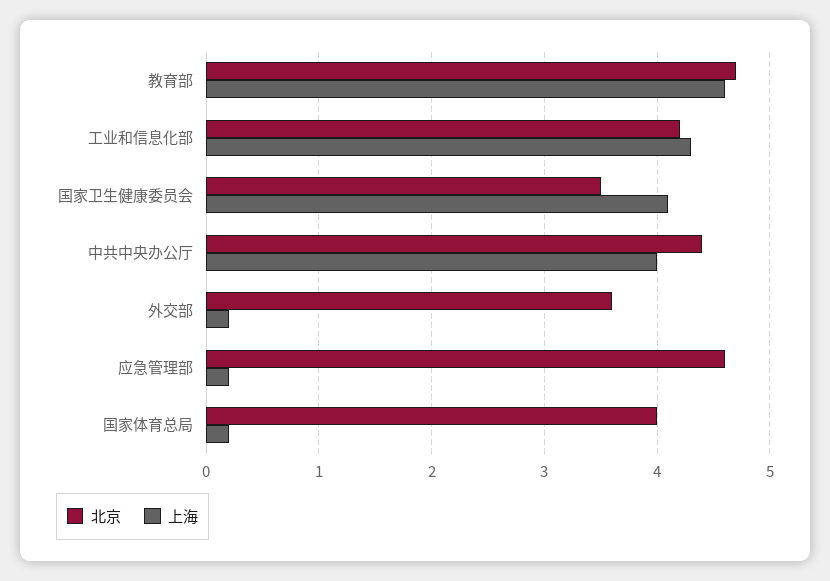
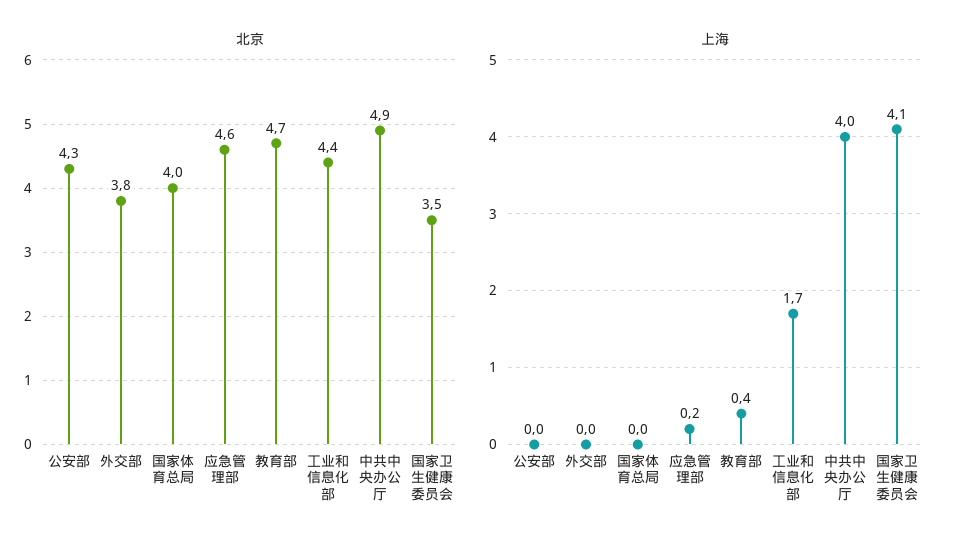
上海, 教育部: 4.6 -> 0.4
北京, 工业和信息化部: 4.2 -> 4.4
上海, 工业和信息化部: 4.3 -> 1.7
北京, 中共中央办公厅: 4.4 -> 4.9
北京, 外交部: 3.6 -> 3.8
上海, 外交部: 0.2 -> 0
上海, 国家体育总局: 0.2 -> 0
北京, 公安部: none -> 4.3
上海, 公安部: none -> 0

